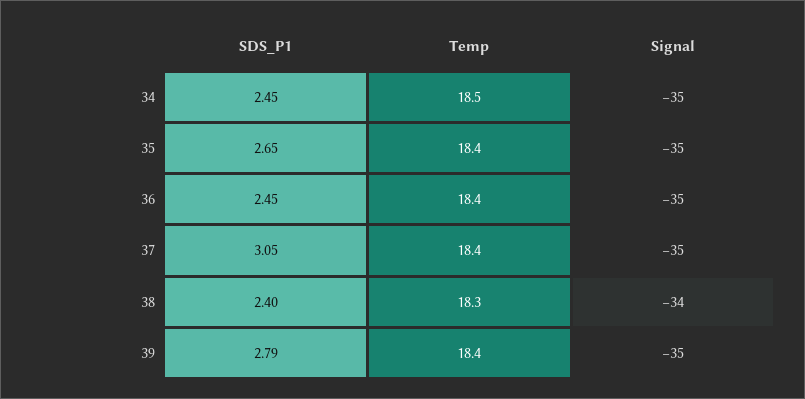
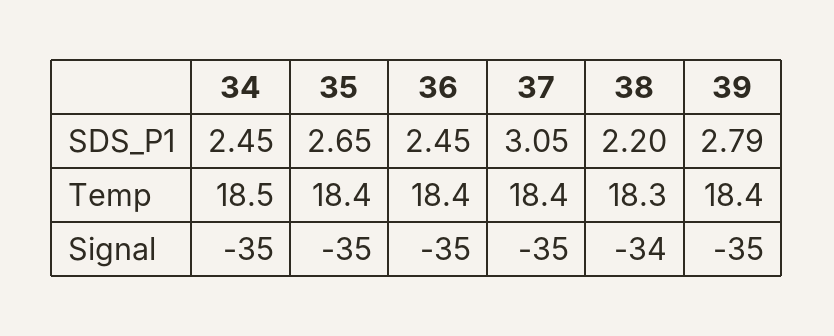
SDS_P1, 38: 2.4 -> 2.2

